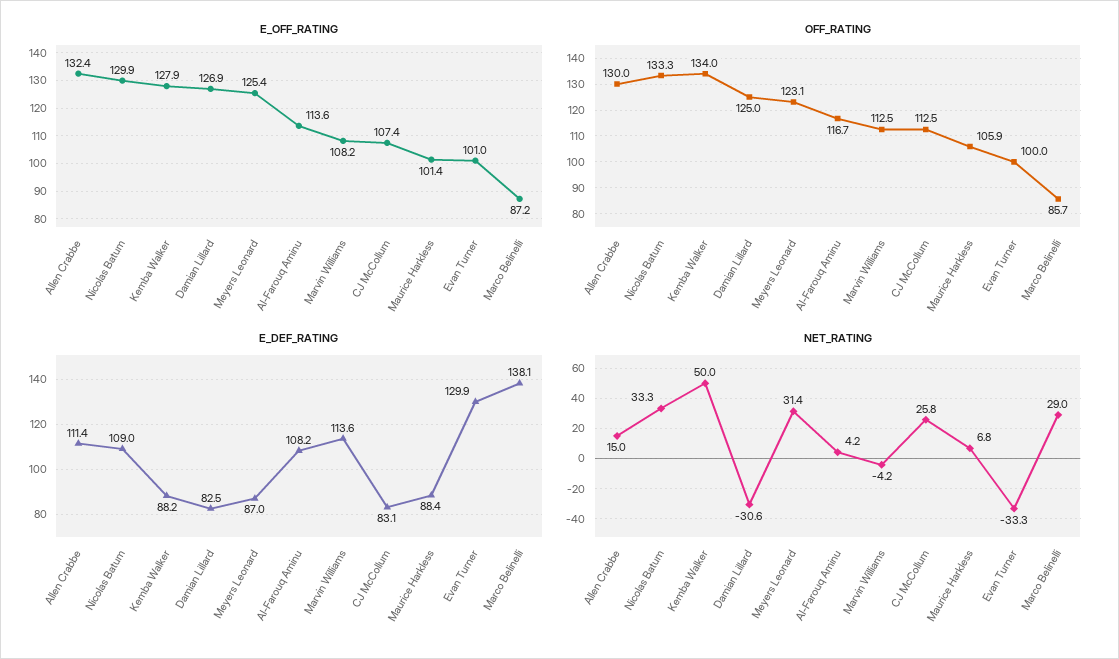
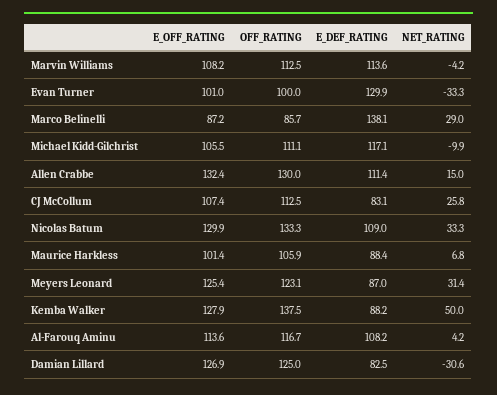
OFF_RATING, Kemba Walker: 134 -> 137.5
E_OFF_RATING, Michael Kidd-Gilchrist: none -> 105.5
OFF_RATING, Michael Kidd-Gilchrist: none -> 111.1
E_DEF_RATING, Michael Kidd-Gilchrist: none -> 117.1
NET_RATING, Michael Kidd-Gilchrist: none -> -9.9

